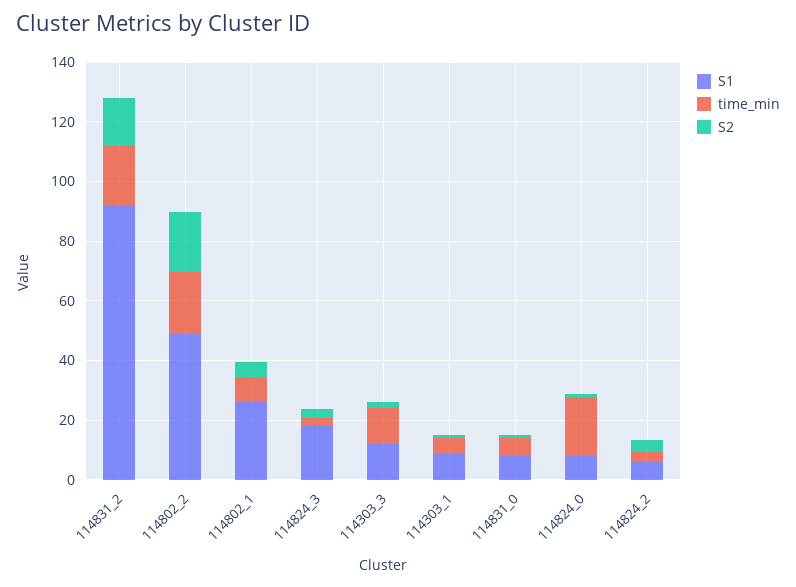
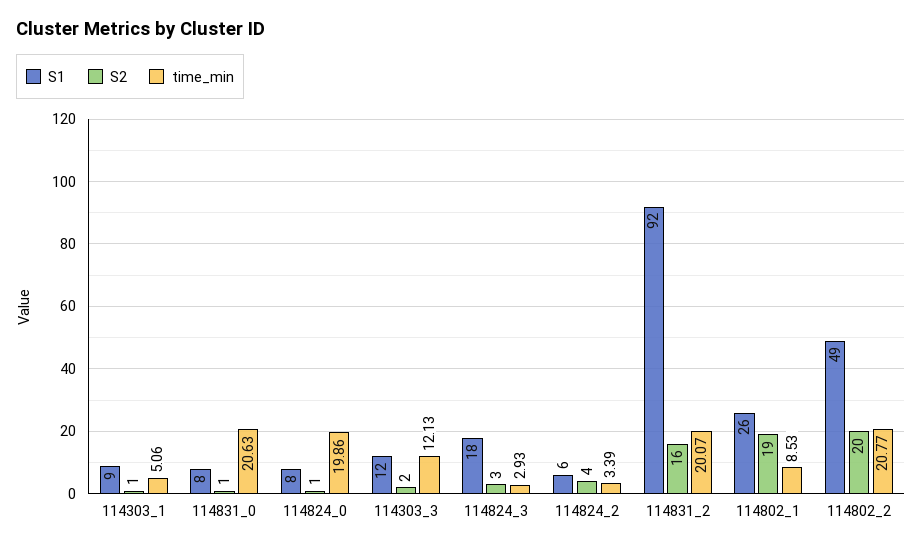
S2, 114802_1: 5 -> 19
time_min, 114831_0: 5 -> 20.63

